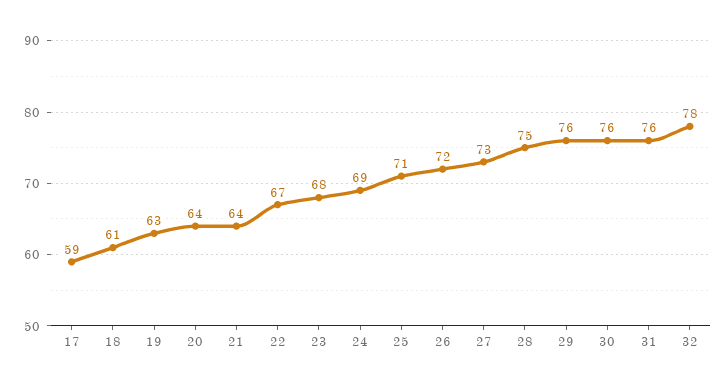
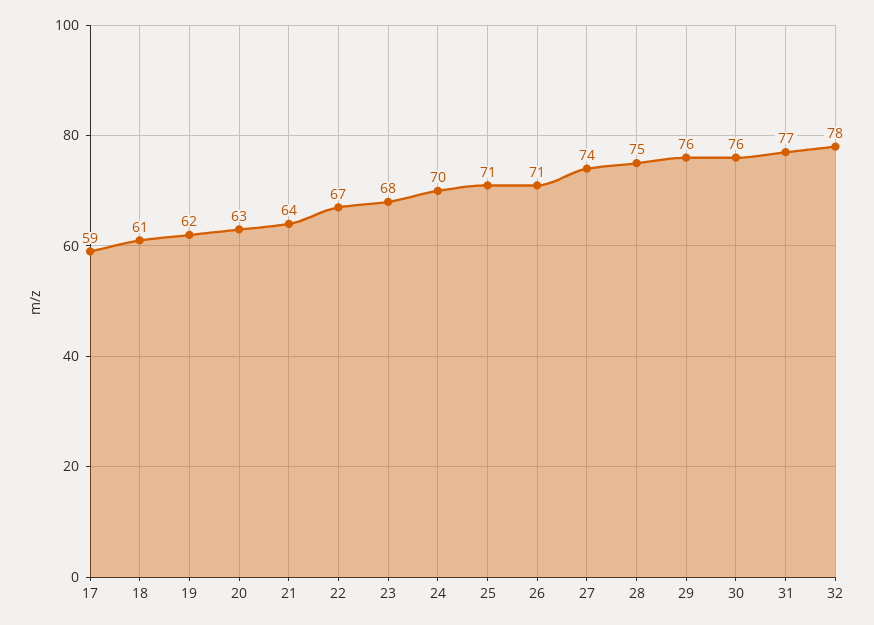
19: 63 -> 62
20: 64 -> 63
24: 69 -> 70
26: 72 -> 71
27: 73 -> 74
31: 76 -> 77

